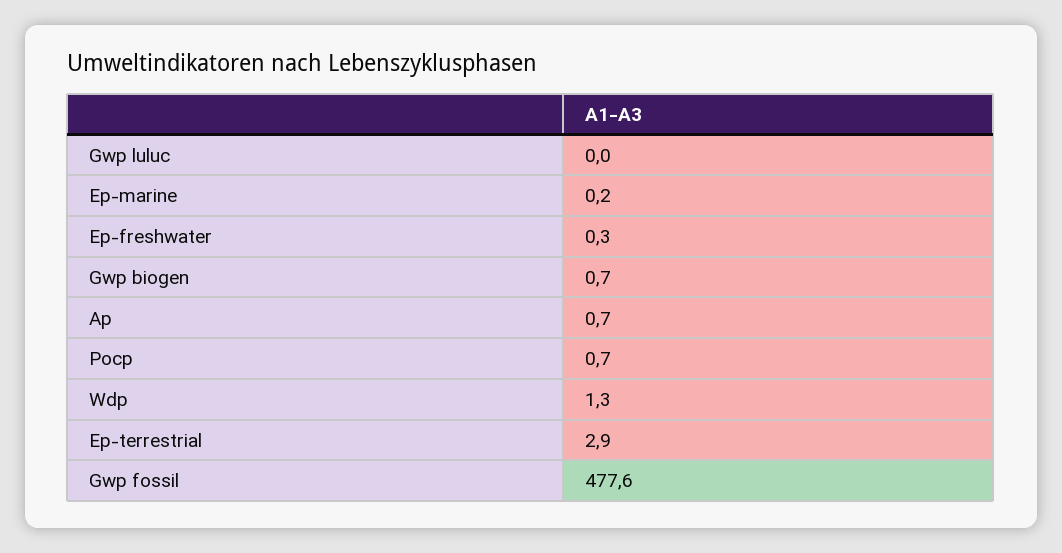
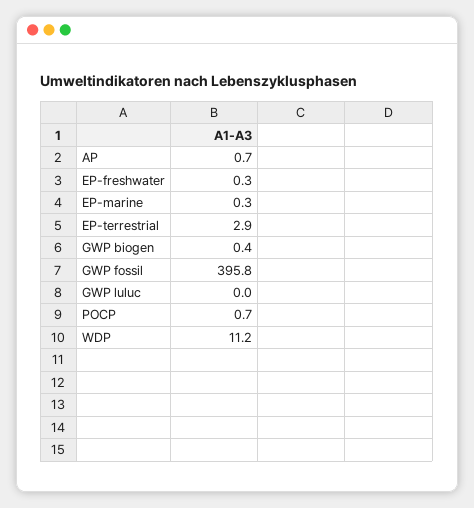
Ep-marine: 0.2 -> 0.3
Gwp biogen: 0.7 -> 0.4
Wdp: 1.3 -> 11.2
Gwp fossil: 477.6 -> 395.8

